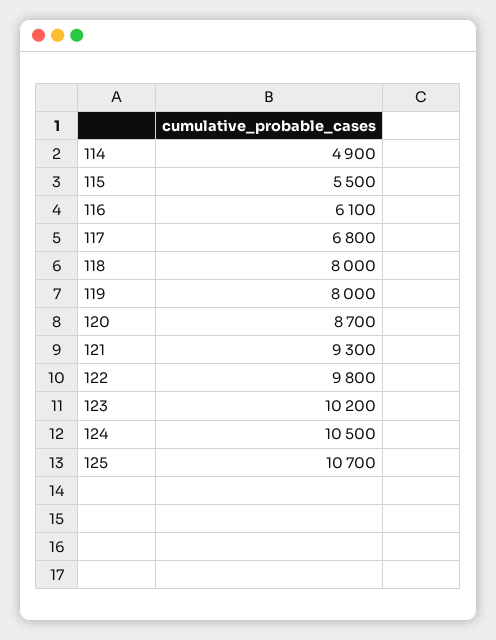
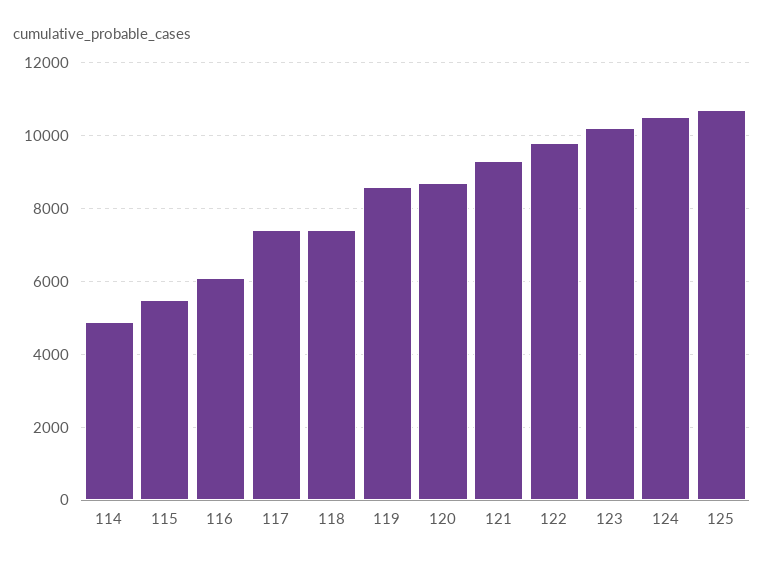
117: 6800 -> 7400
118: 8000 -> 7400
119: 8000 -> 8600

